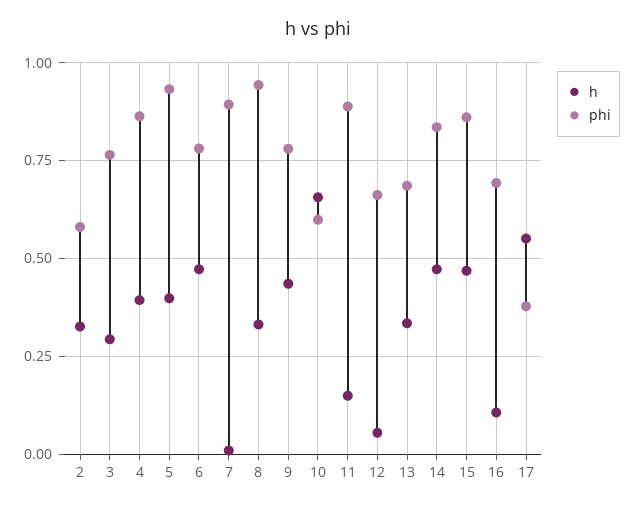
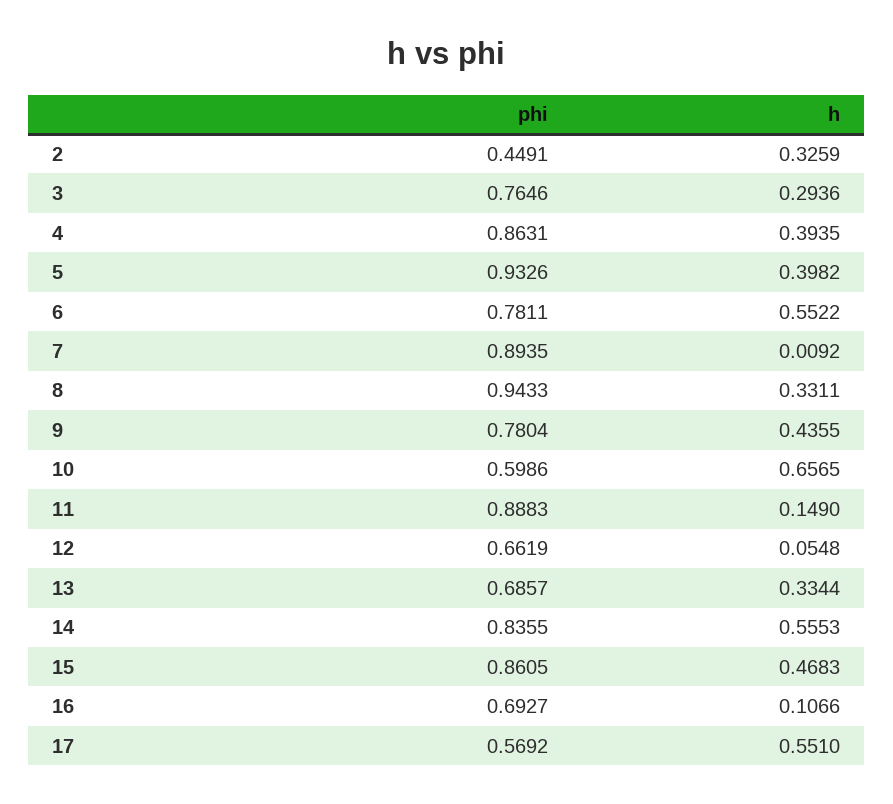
phi, 2: 0.575 -> 0.4491
h, 6: 0.475 -> 0.5522
h, 14: 0.475 -> 0.5553
phi, 17: 0.375 -> 0.5692

